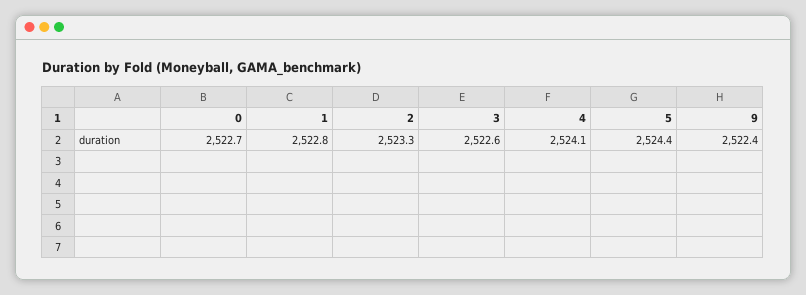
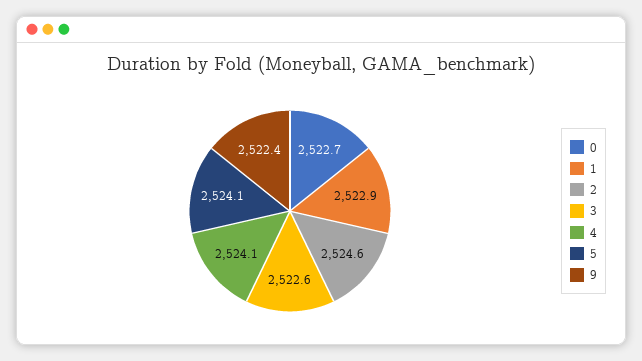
1: 2522.8 -> 2522.9
2: 2523.3 -> 2524.6
5: 2524.4 -> 2524.1

